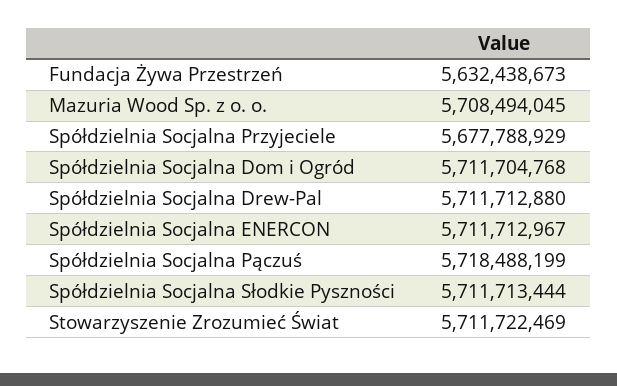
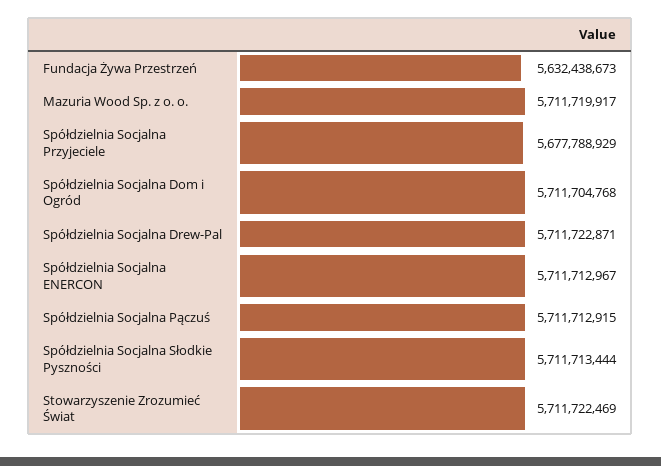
Mazuria Wood Sp. z o. o.: 5708494045 -> 5711719917
Spółdzielnia Socjalna Drew-Pal: 5711712880 -> 5711722871
Spółdzielnia Socjalna Pączuś: 5718488199 -> 5711712915

